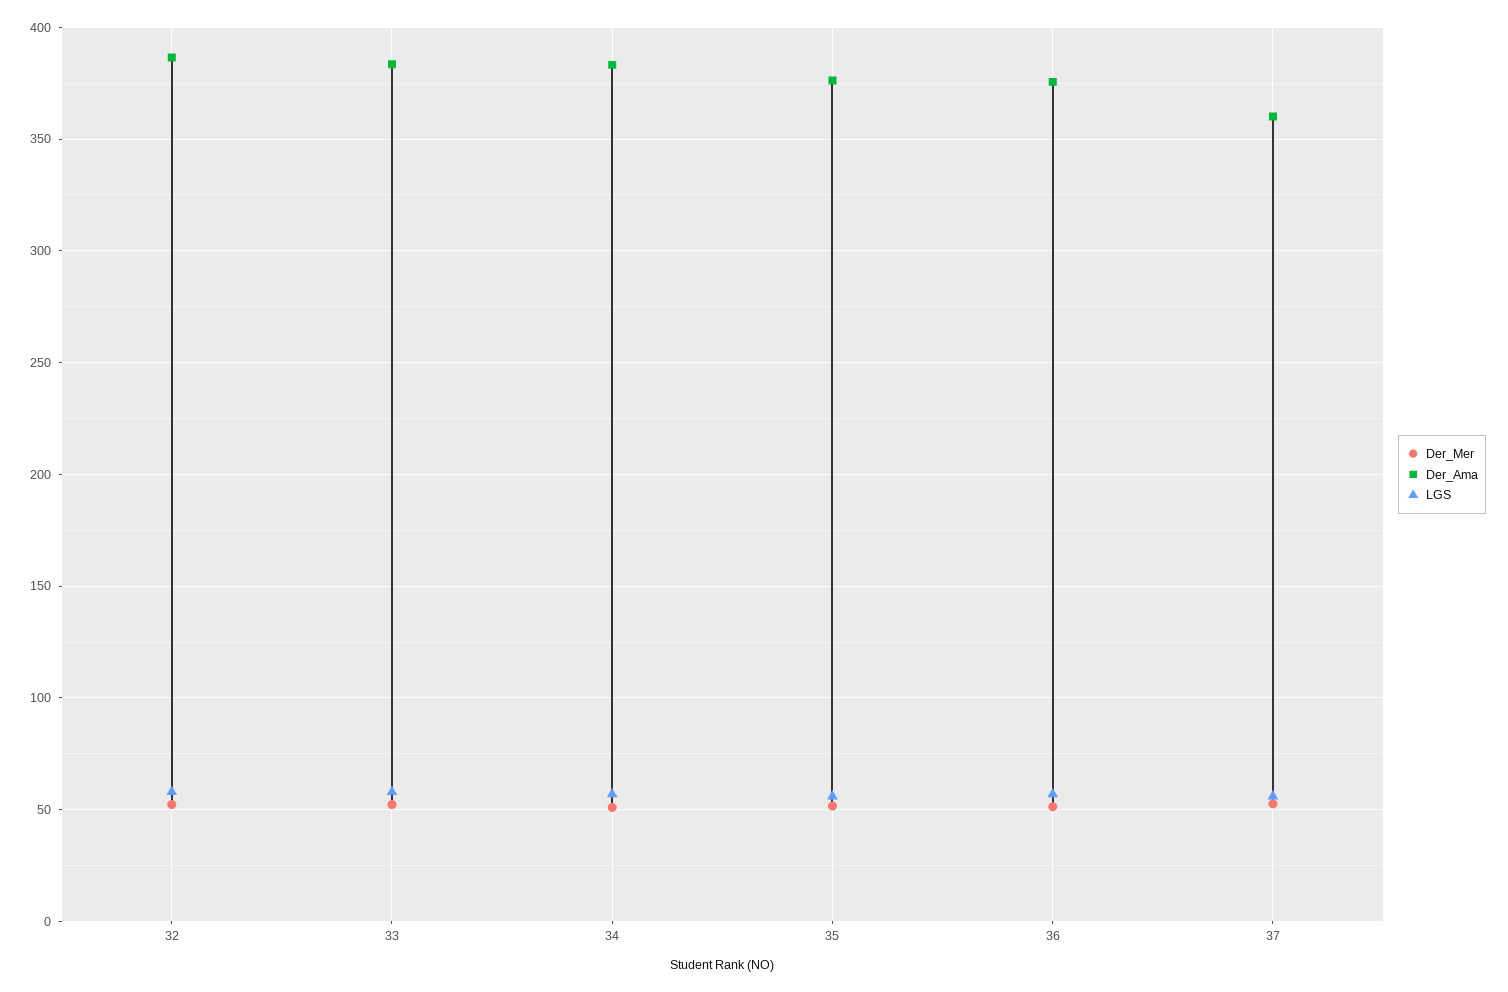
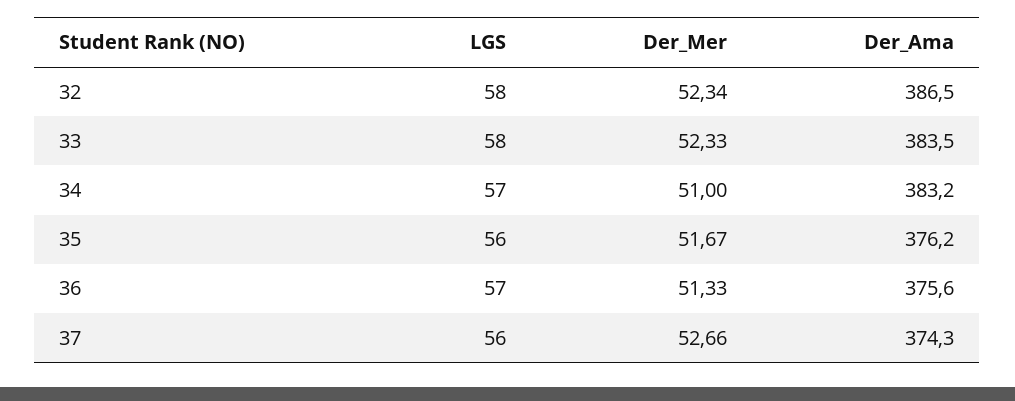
Der_Ama, 37: 360 -> 374.3

